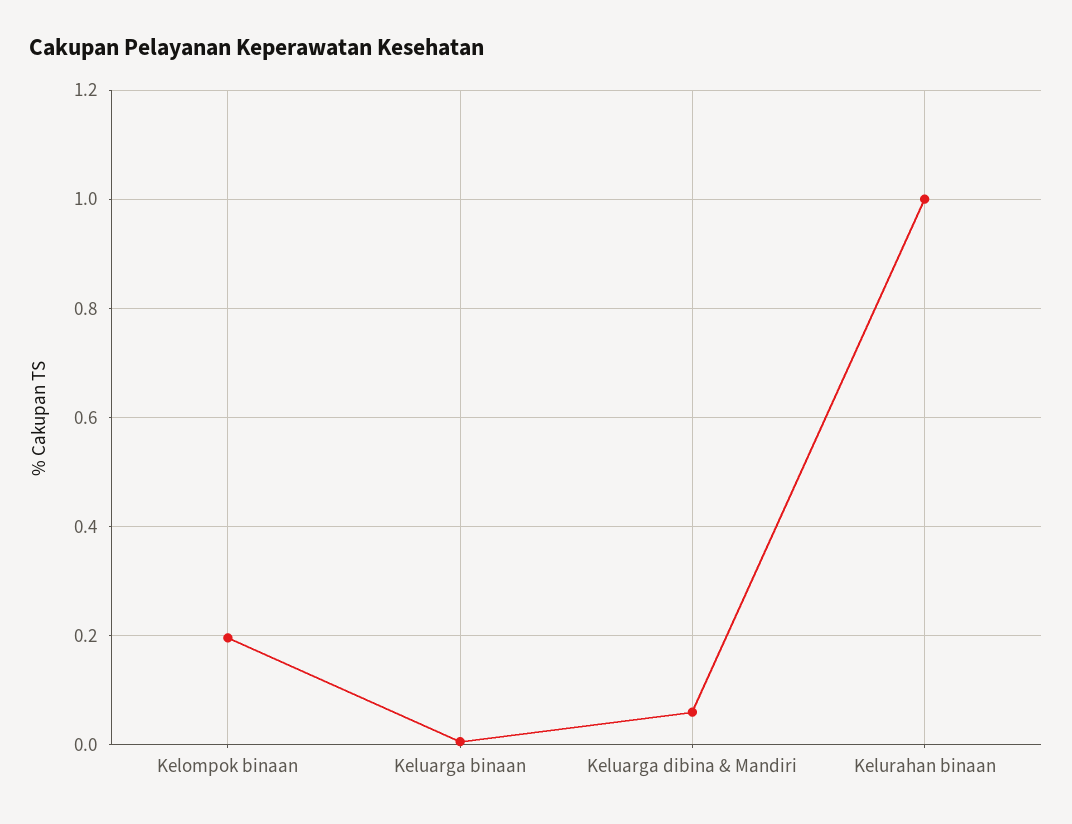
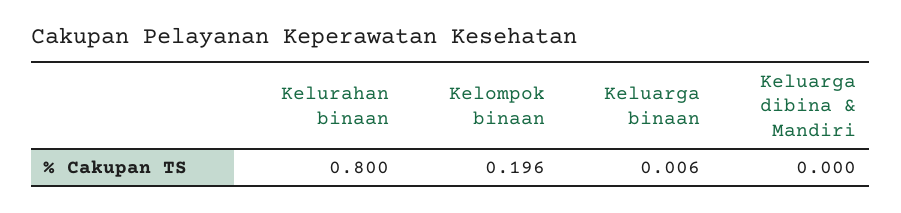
Keluarga dibina & Mandiri: 0.06 -> 0
Kelurahan binaan: 1 -> 0.8

